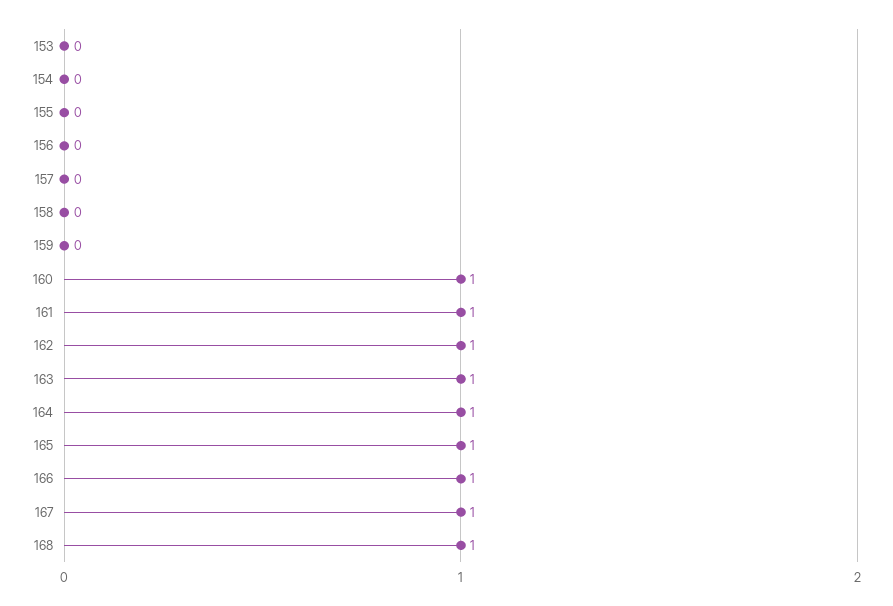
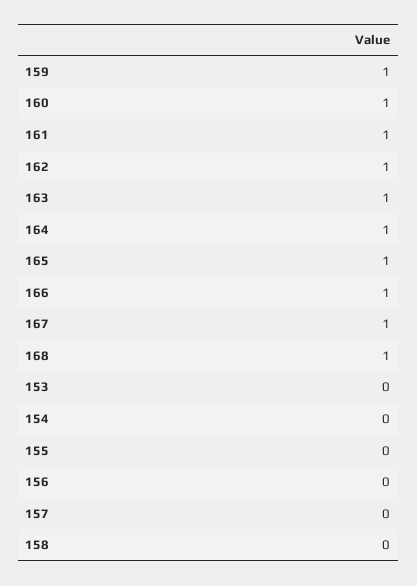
159: 0 -> 1

